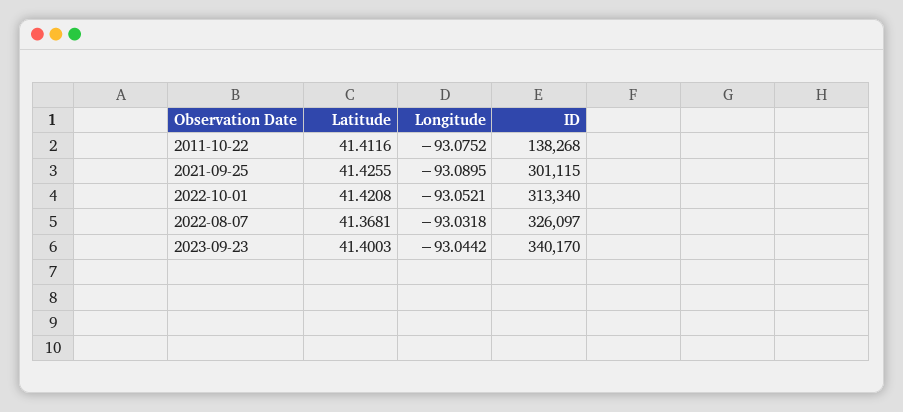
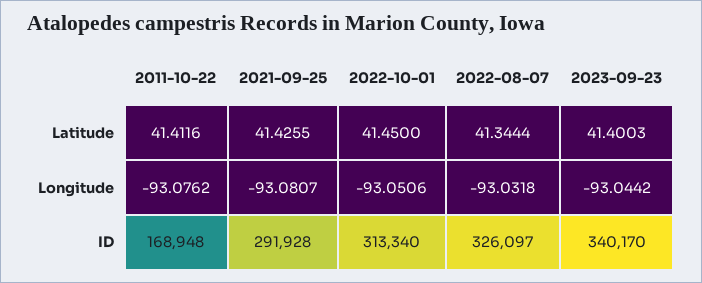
Longitude, 2011-10-22: -93.0752 -> -93.0762
ID, 2011-10-22: 138268 -> 168948
Longitude, 2021-09-25: -93.0895 -> -93.0807
ID, 2021-09-25: 301115 -> 291928
Latitude, 2022-10-01: 41.4208 -> 41.45
Longitude, 2022-10-01: -93.0521 -> -93.0506
Latitude, 2022-08-07: 41.3681 -> 41.3444

